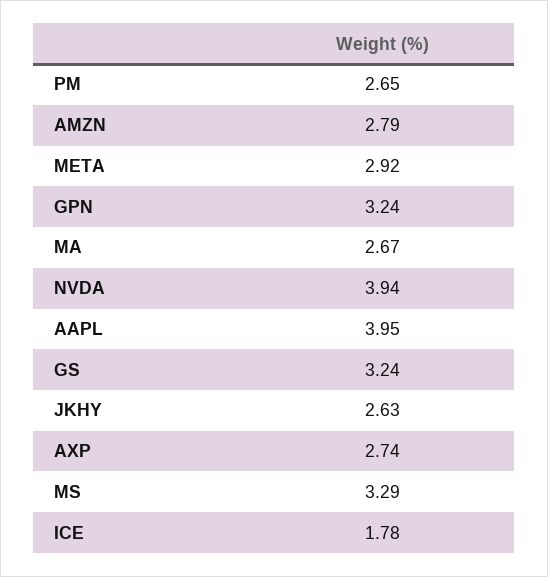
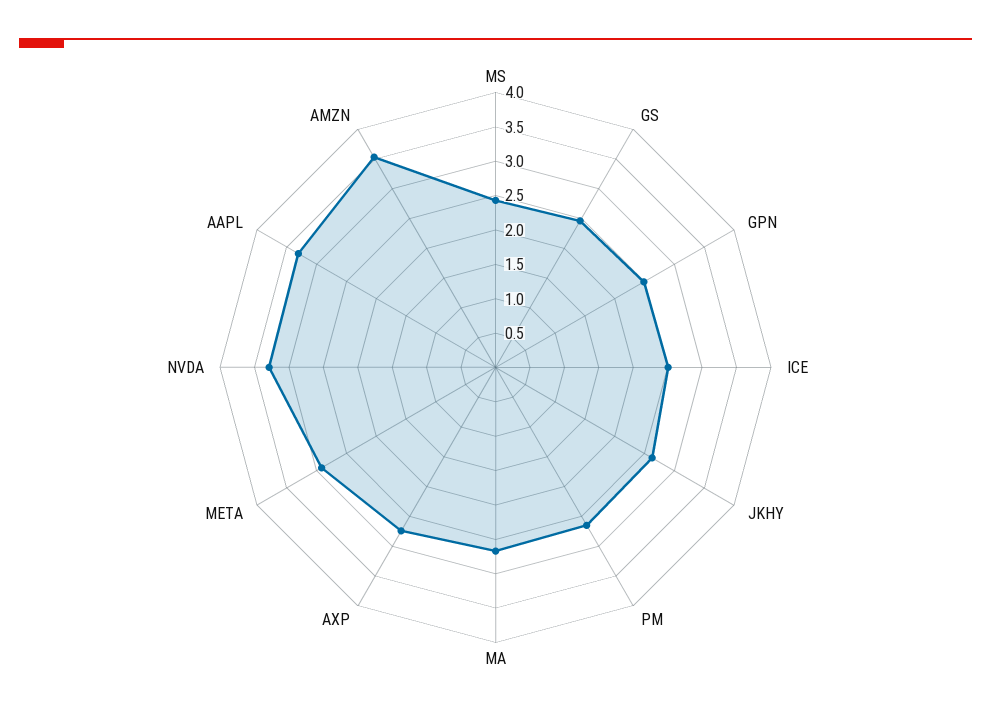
AMZN: 2.79 -> 3.5
GPN: 3.24 -> 2.5
NVDA: 3.94 -> 3.25
AAPL: 3.95 -> 3.25
GS: 3.24 -> 2.5
MS: 3.29 -> 2.5
ICE: 1.78 -> 2.5

